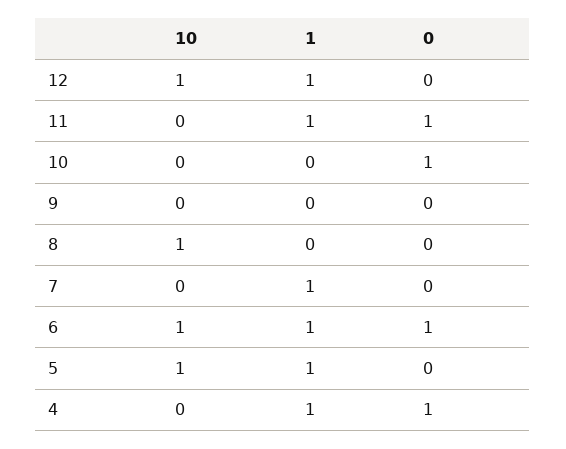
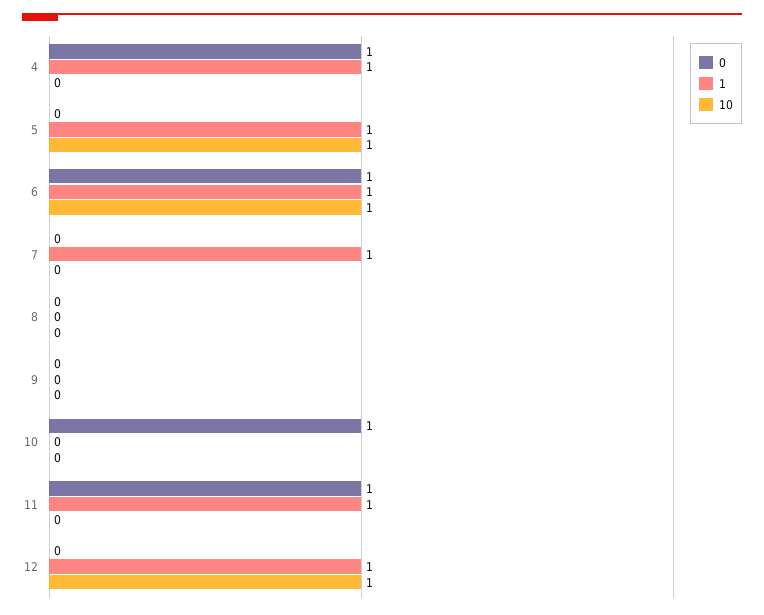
10, 8: 1 -> 0

